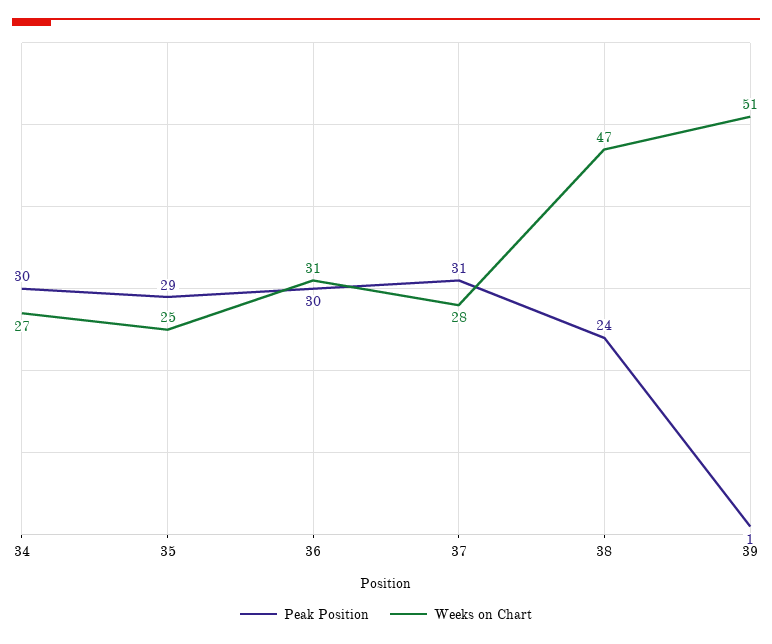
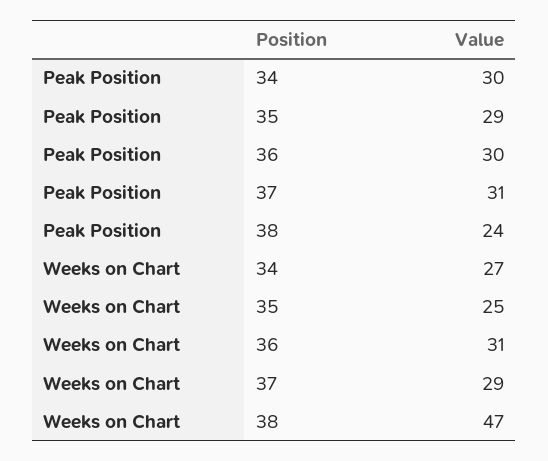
Weeks on Chart, 37: 28 -> 29
Peak Position, 39: 1 -> none
Weeks on Chart, 39: 51 -> none

